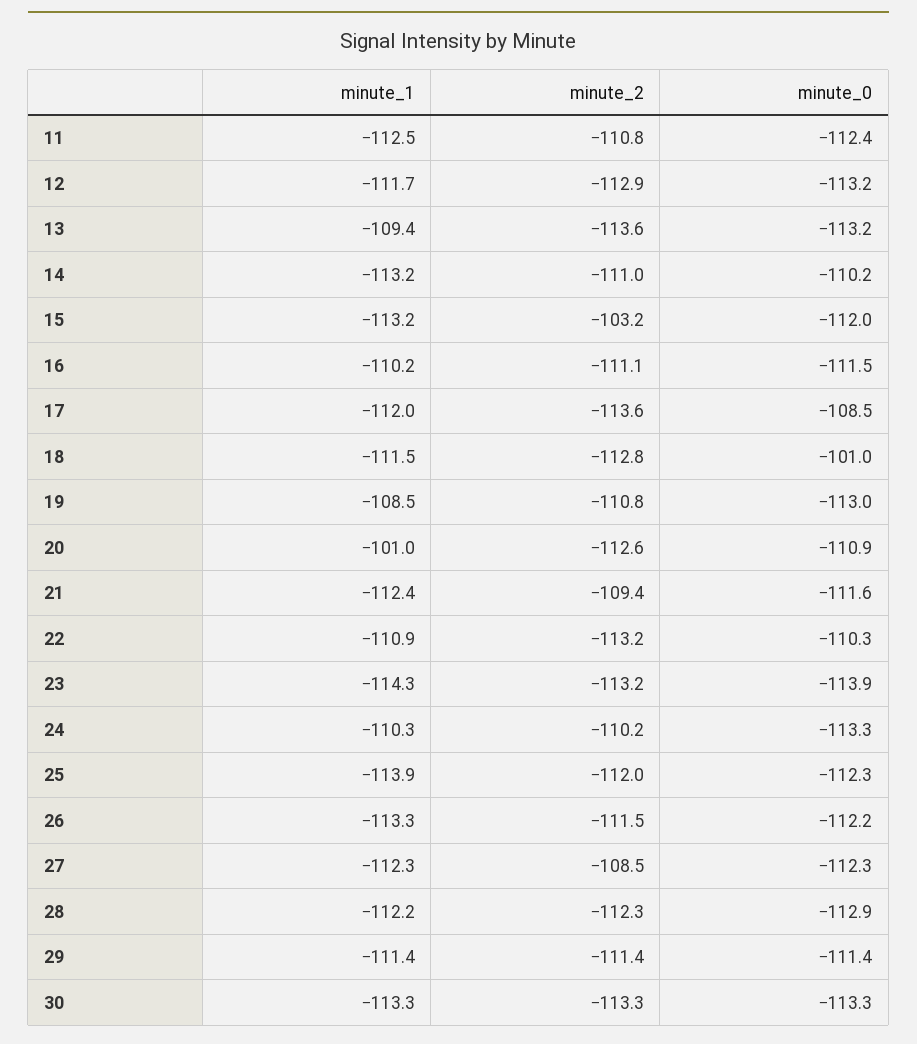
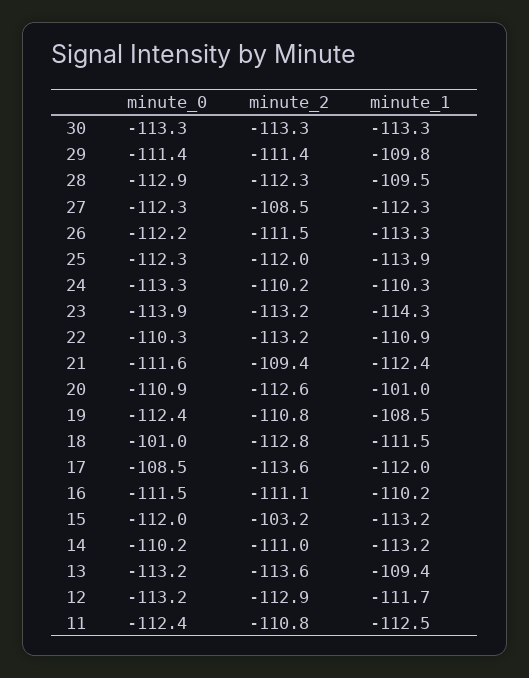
minute_0, 19: -113 -> -112.4
minute_1, 28: -112.2 -> -109.5
minute_1, 29: -111.4 -> -109.8

